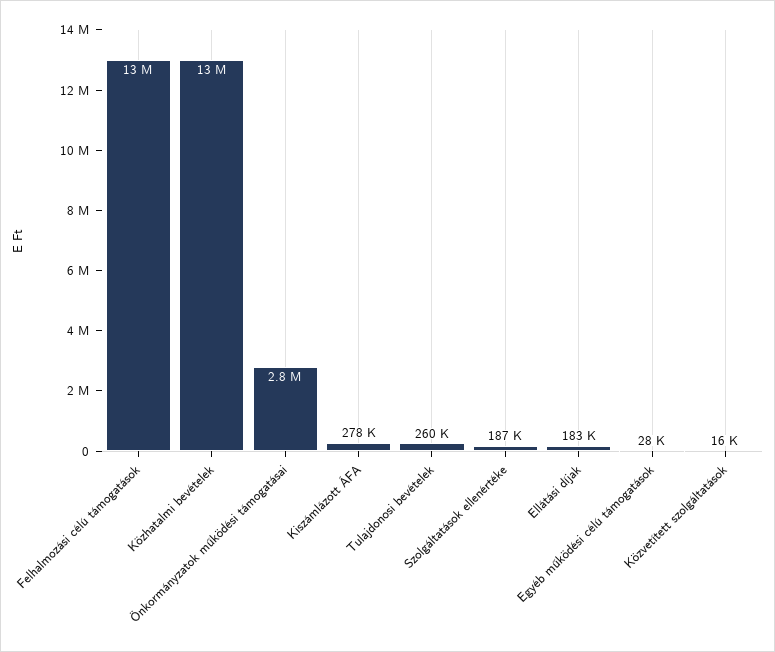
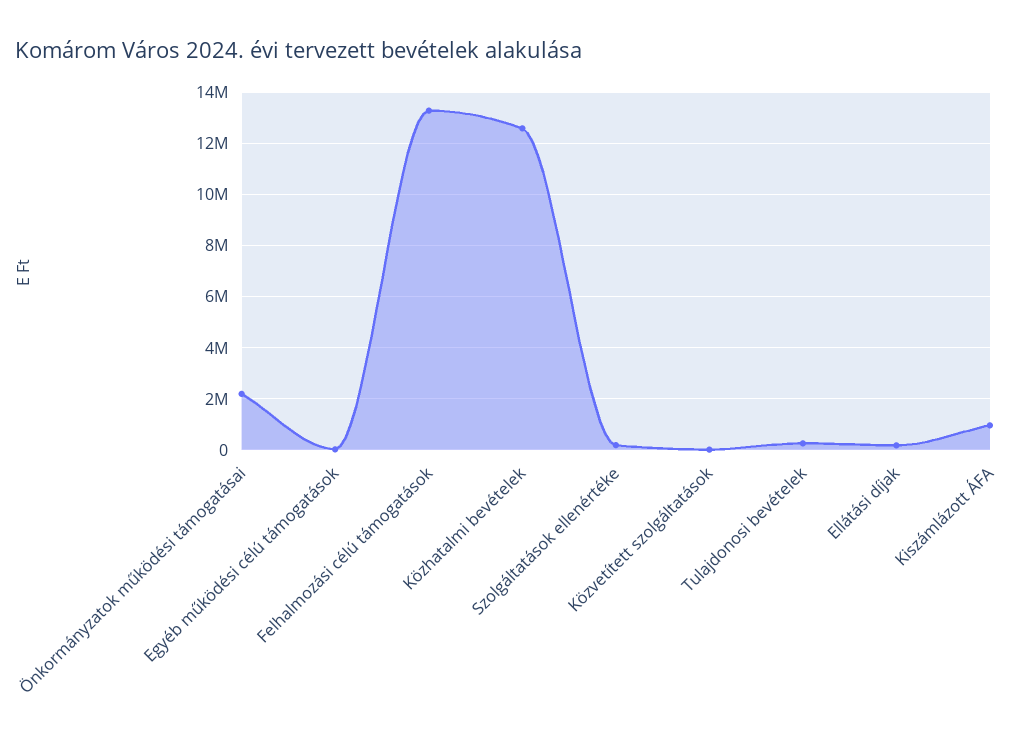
Önkormányzatok működési támogatásai: 2800000 -> 2250000
Kiszámlázott ÁFA: 278000 -> 1000000

